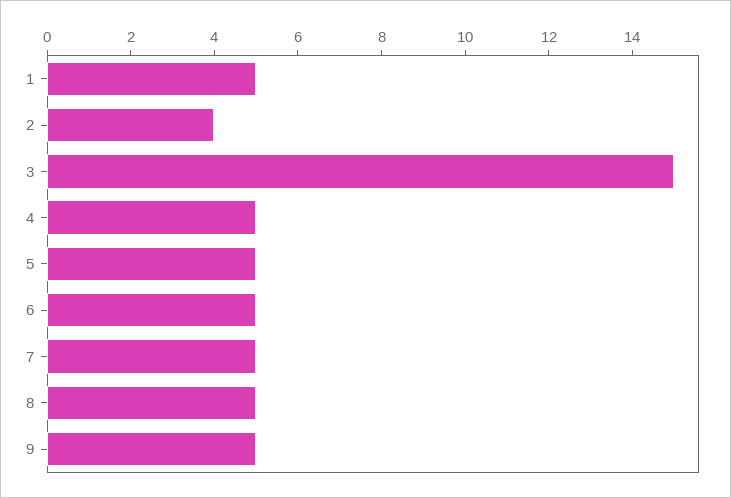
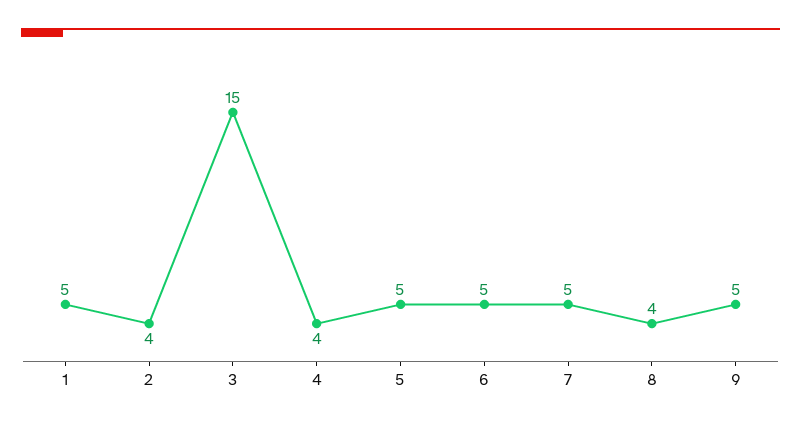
4: 5 -> 4
8: 5 -> 4

